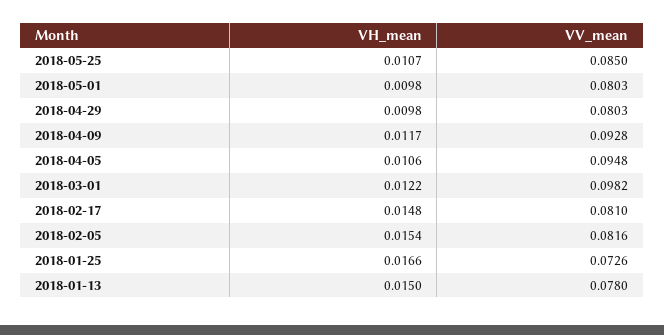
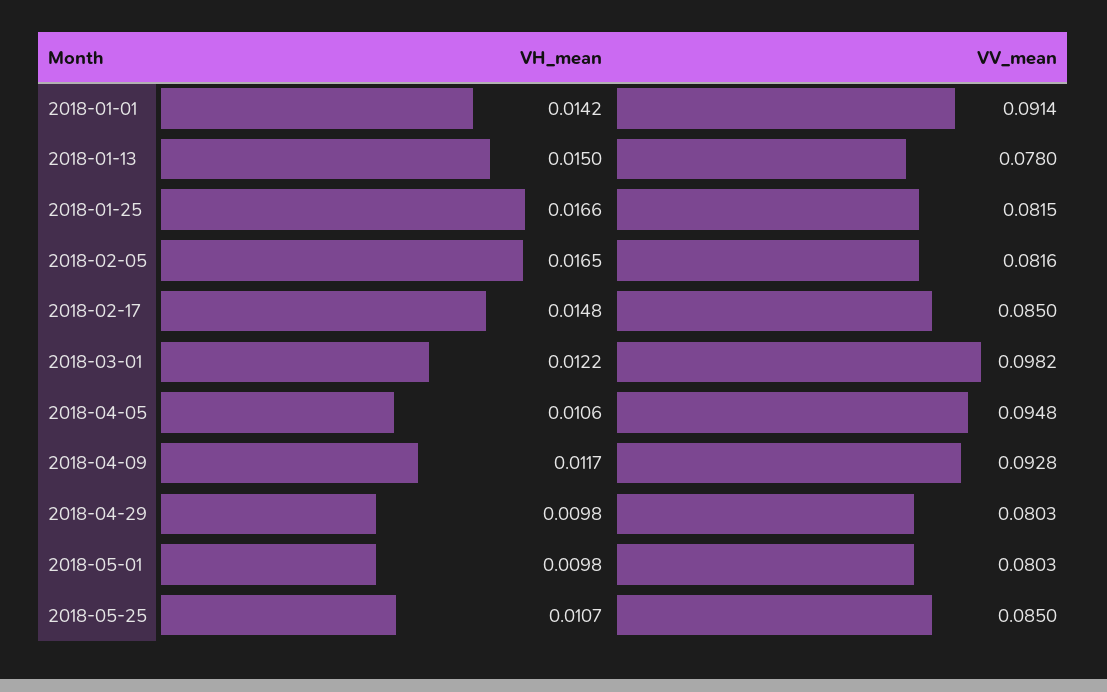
VV_mean, 2018-02-17: 0.081 -> 0.085
VH_mean, 2018-02-05: 0.0154 -> 0.0165
VV_mean, 2018-01-25: 0.0726 -> 0.0815
VH_mean, 2018-01-01: none -> 0.0142
VV_mean, 2018-01-01: none -> 0.0914

